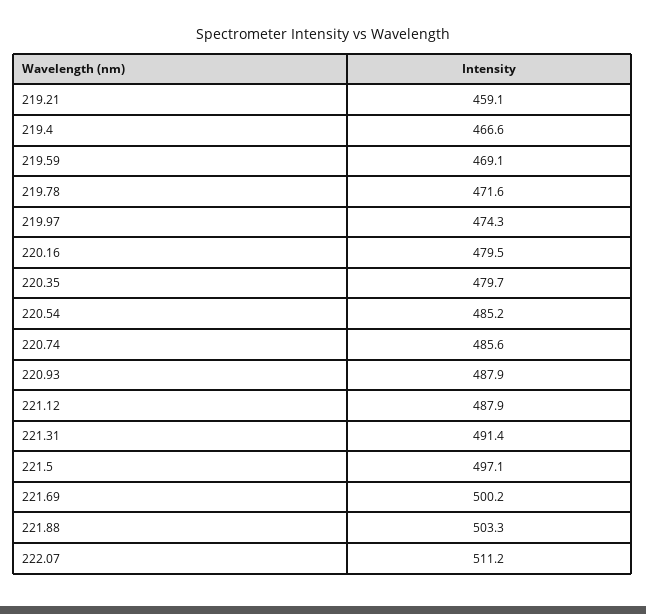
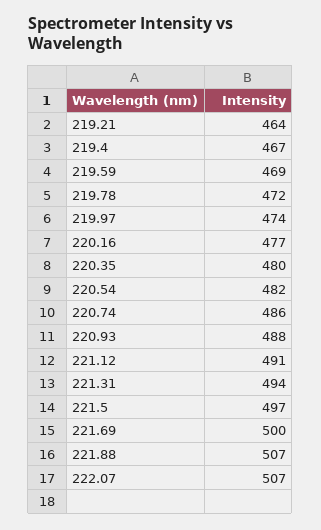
219.21: 459.1 -> 464
220.16: 479.5 -> 477
220.54: 485.2 -> 482
221.12: 487.9 -> 491
221.31: 491.4 -> 494
221.88: 503.3 -> 507
222.07: 511.2 -> 507

